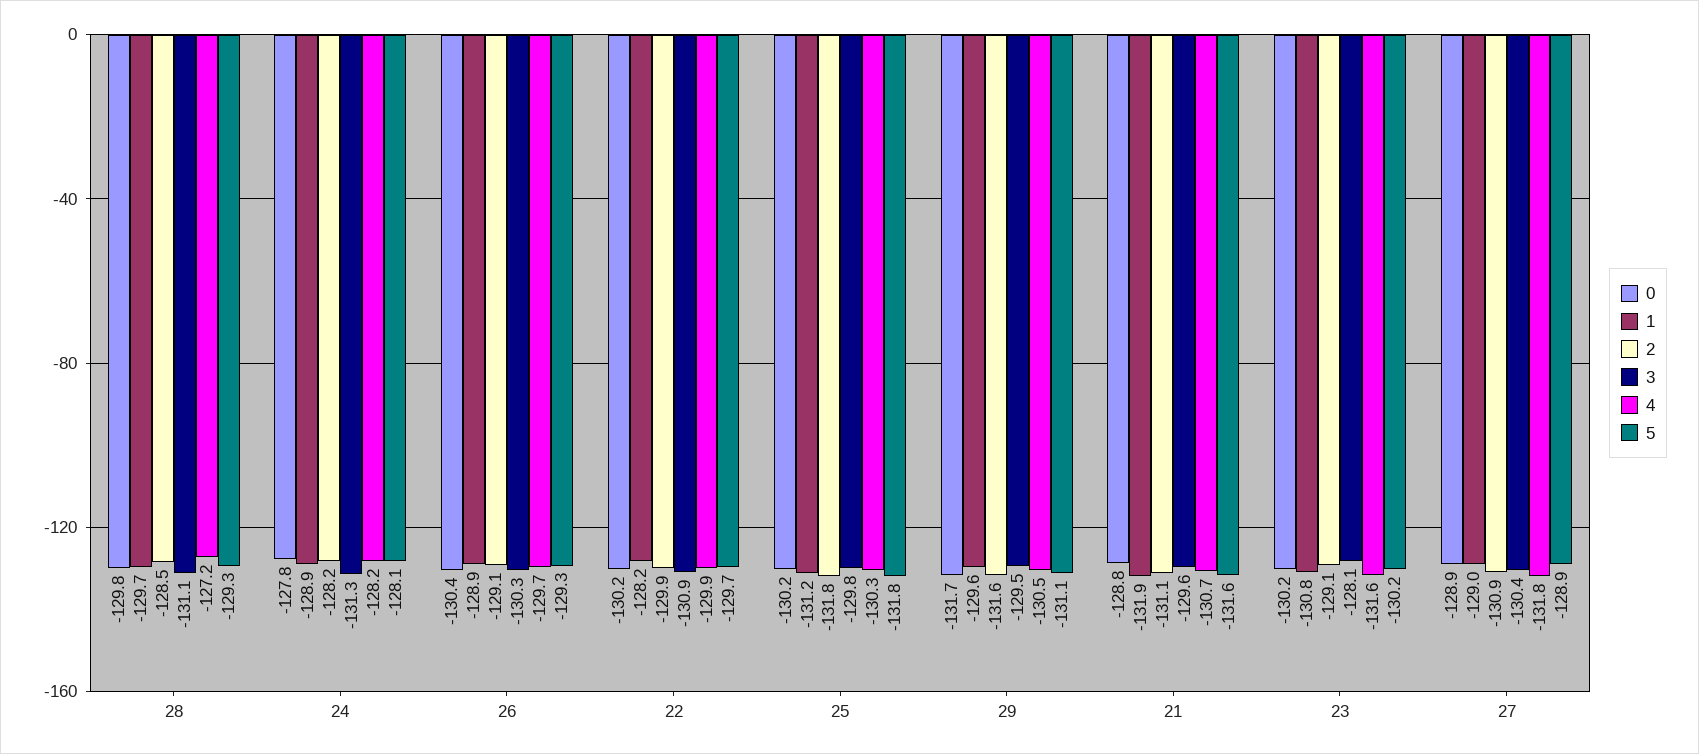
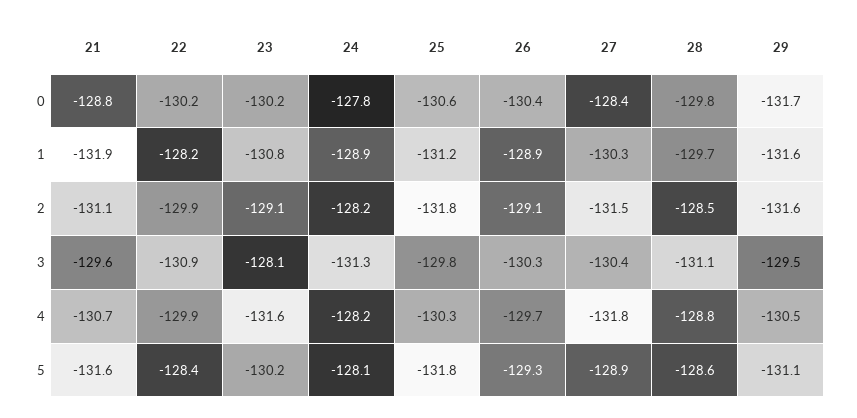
4, 28: -127.2 -> -128.8
5, 28: -129.3 -> -128.6
5, 22: -129.7 -> -128.4
0, 25: -130.2 -> -130.6
1, 29: -129.6 -> -131.6
0, 27: -128.9 -> -128.4
1, 27: -129 -> -130.3
2, 27: -130.9 -> -131.5

